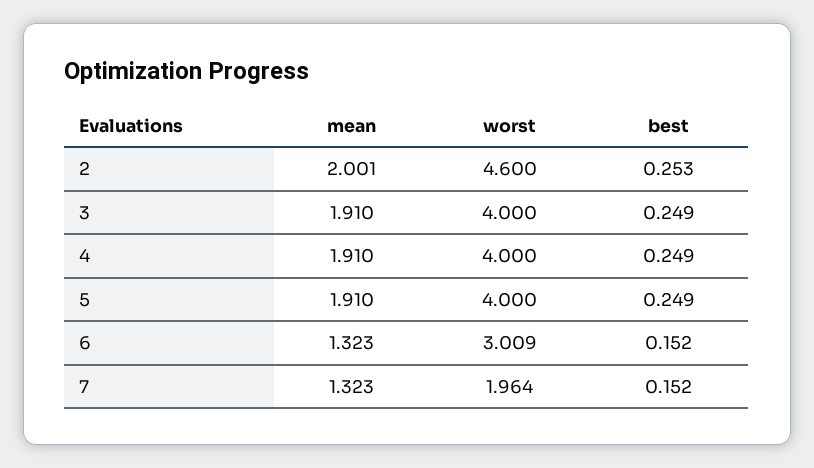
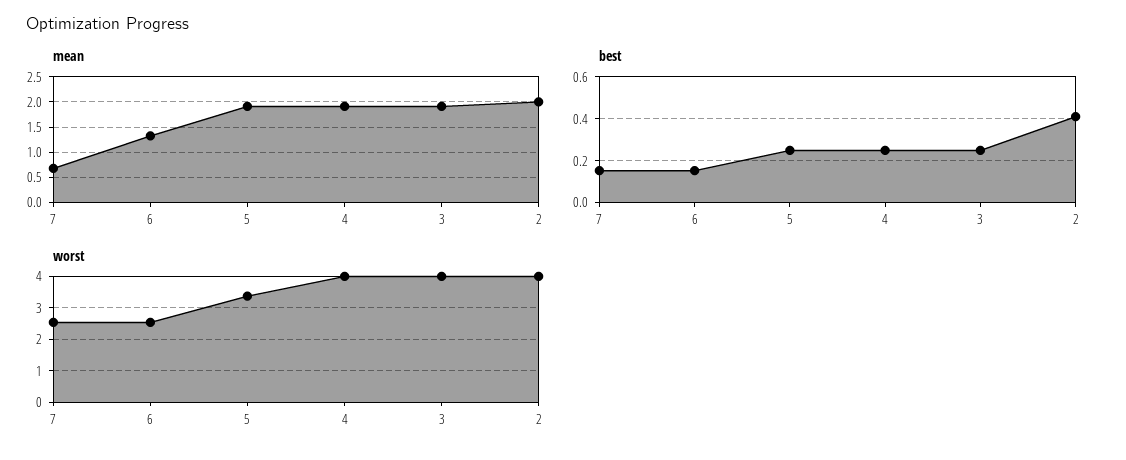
worst, 2: 4.6 -> 4
best, 2: 0.253 -> 0.4
worst, 5: 4 -> 3.4
worst, 6: 3.009 -> 2.6
mean, 7: 1.323 -> 0.75
worst, 7: 1.964 -> 2.6

